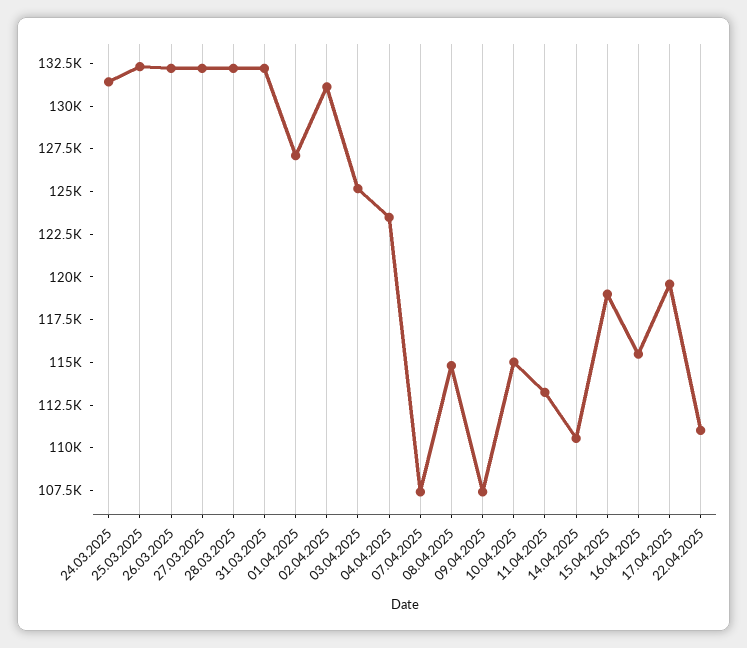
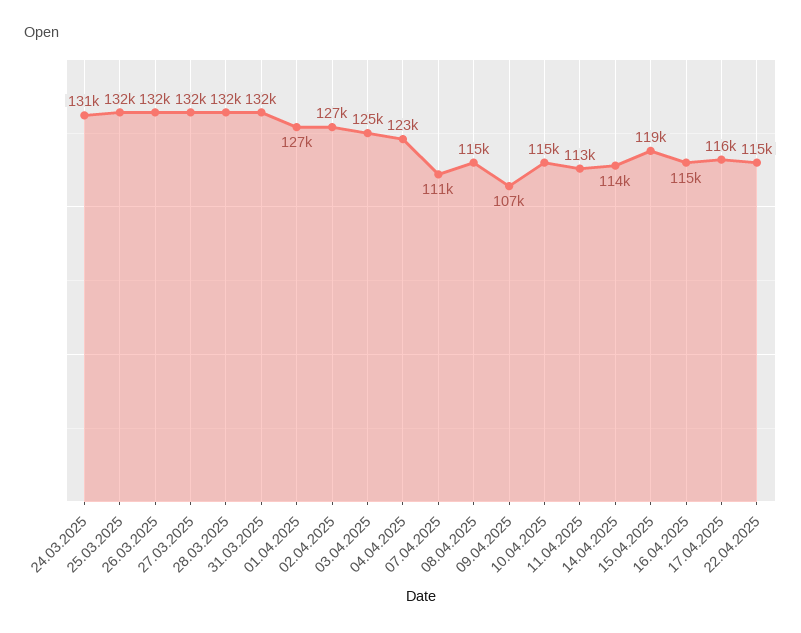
02.04.2025: 131000 -> 127000
07.04.2025: 107500 -> 111000
14.04.2025: 110500 -> 114000
17.04.2025: 119500 -> 116000
22.04.2025: 111000 -> 115000

